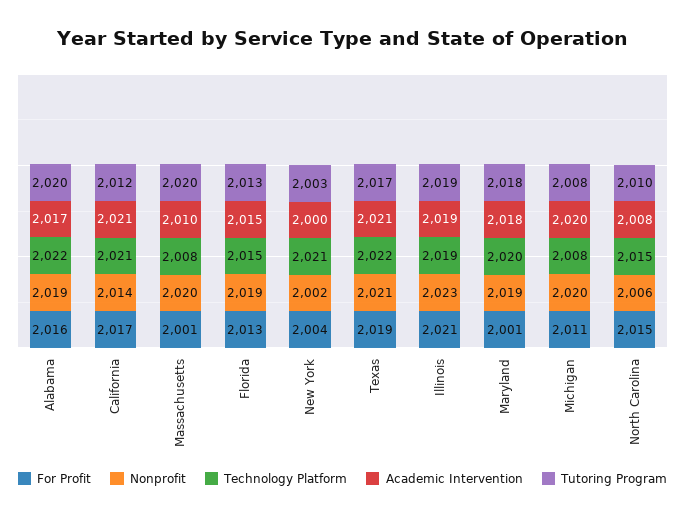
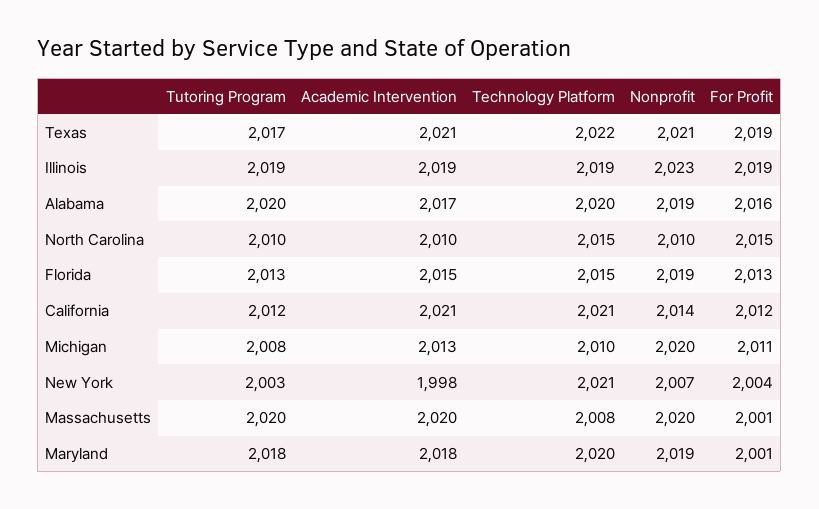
Technology Platform, Alabama: 2022 -> 2020
For Profit, California: 2017 -> 2012
Academic Intervention, Massachusetts: 2010 -> 2020
Nonprofit, New York: 2002 -> 2007
Academic Intervention, New York: 2000 -> 1998
For Profit, Illinois: 2021 -> 2019
Technology Platform, Michigan: 2008 -> 2010
Academic Intervention, Michigan: 2020 -> 2013
Nonprofit, North Carolina: 2006 -> 2010
Academic Intervention, North Carolina: 2008 -> 2010

